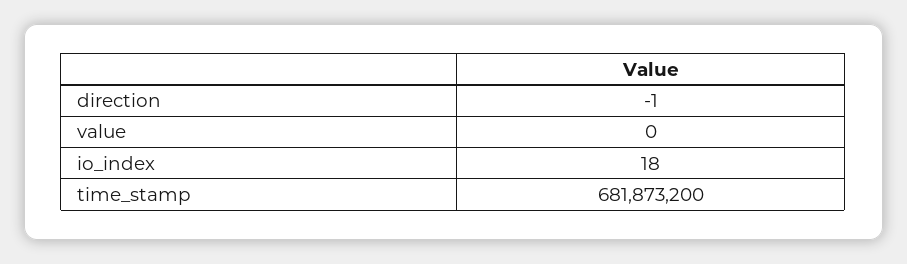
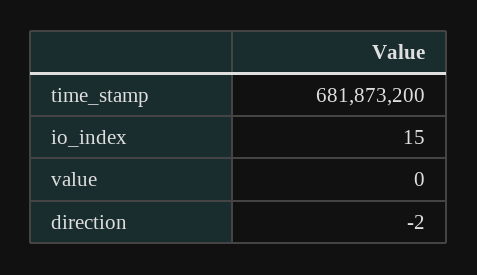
direction: -1 -> -2
io_index: 18 -> 15

